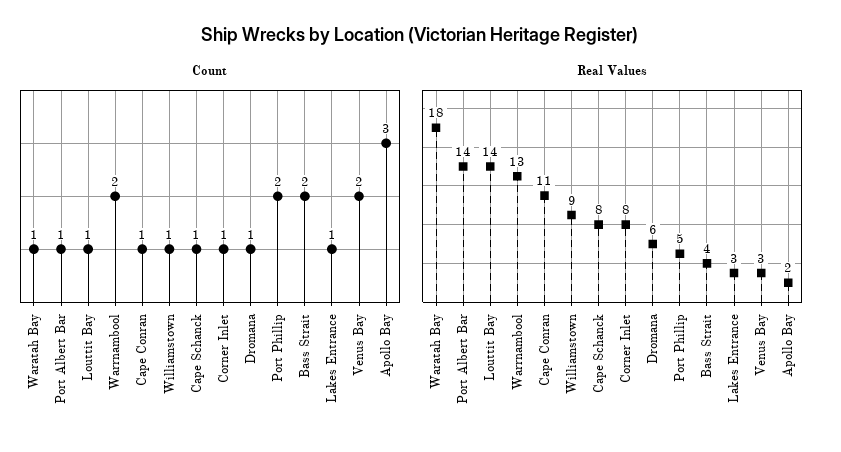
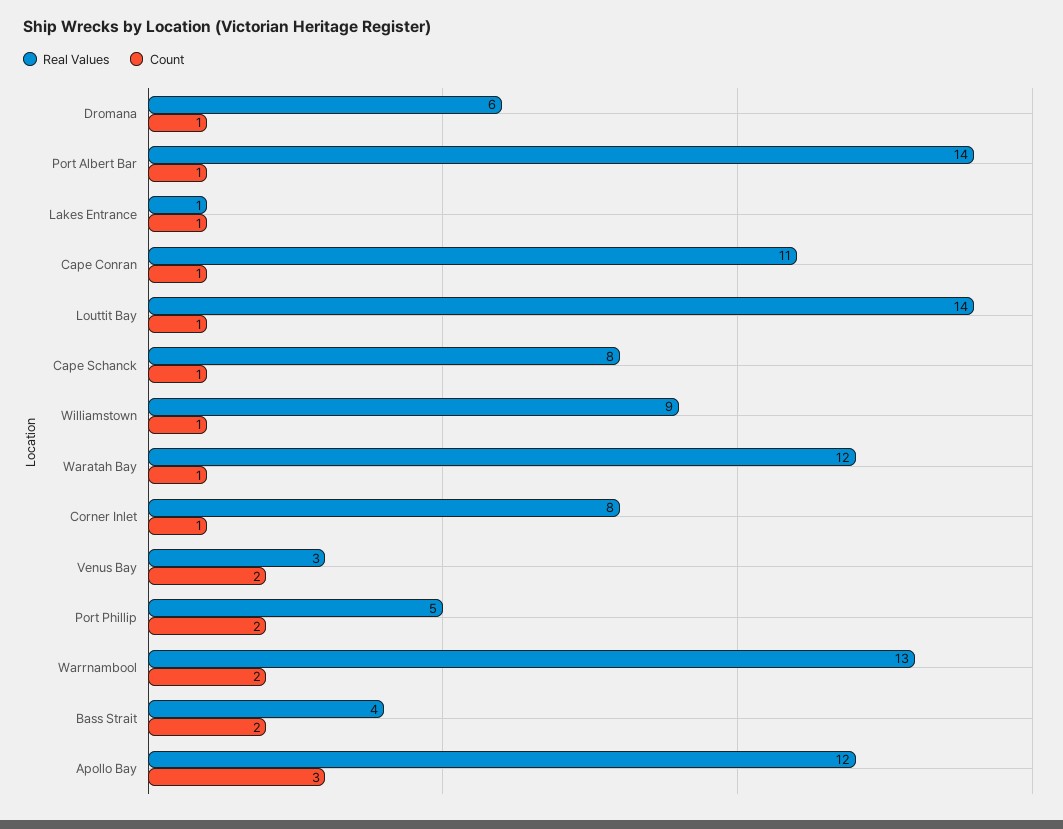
Real Values, Waratah Bay: 18 -> 12
Real Values, Lakes Entrance: 3 -> 1
Real Values, Apollo Bay: 2 -> 12

